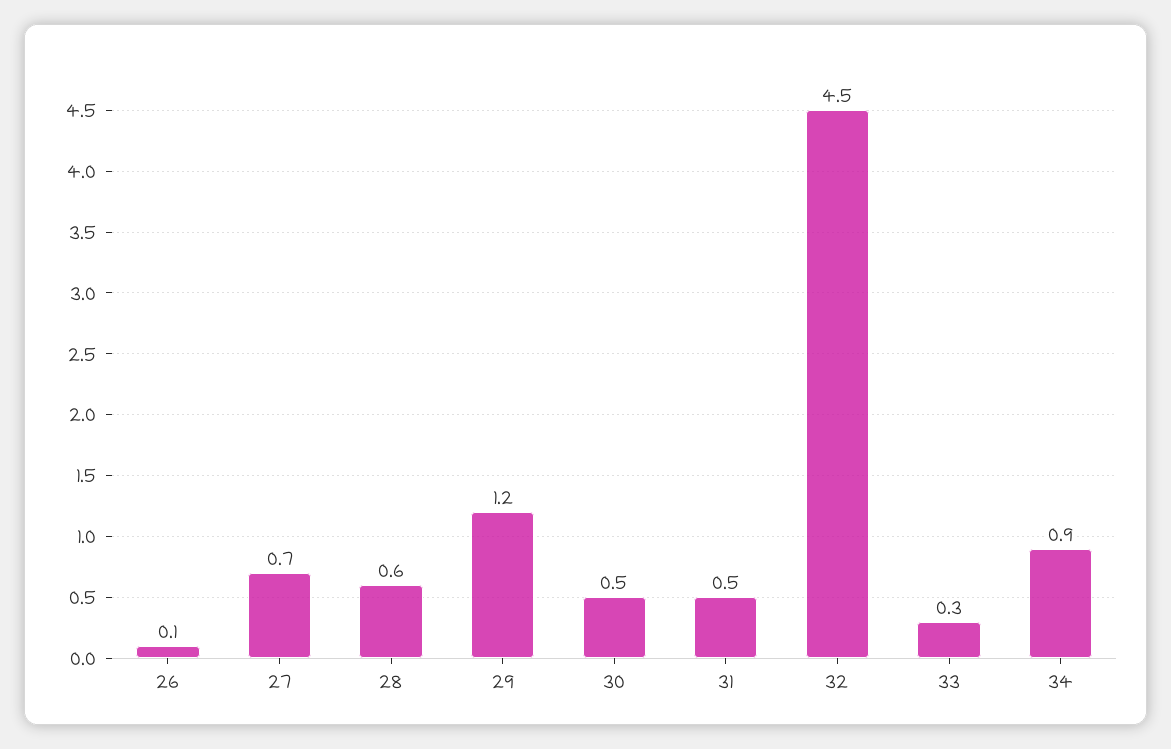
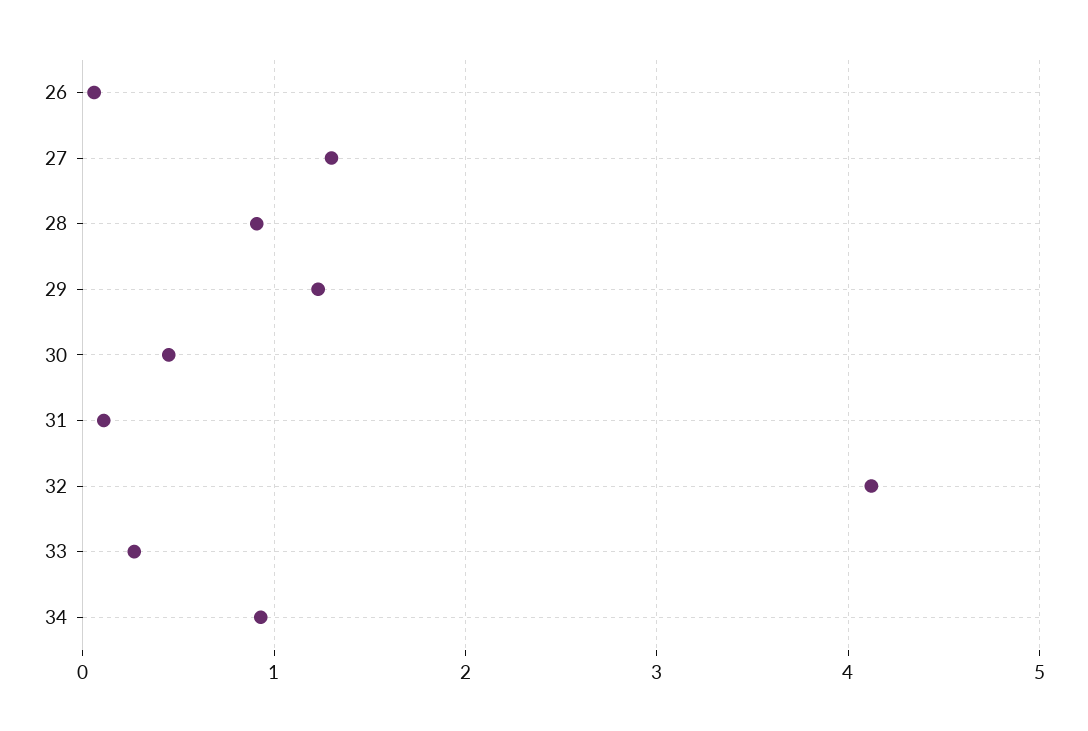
27: 0.7 -> 1.3
28: 0.6 -> 0.9
31: 0.5 -> 0.1
32: 4.5 -> 4.1

